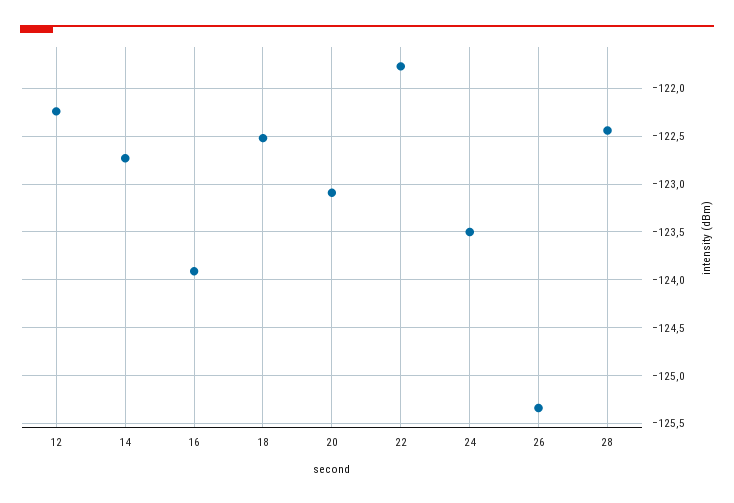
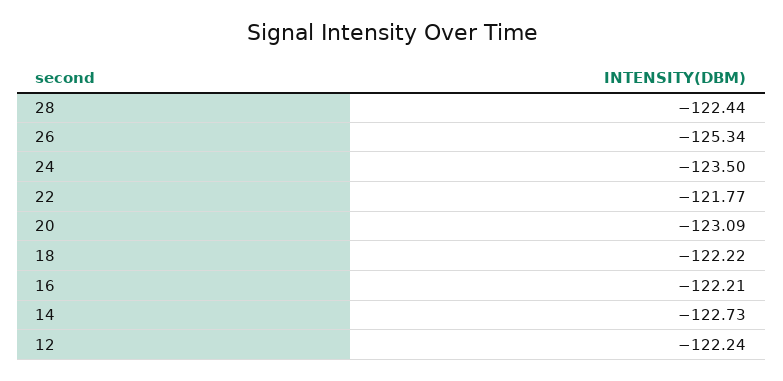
16: -123.9 -> -122.21
18: -122.5 -> -122.22

